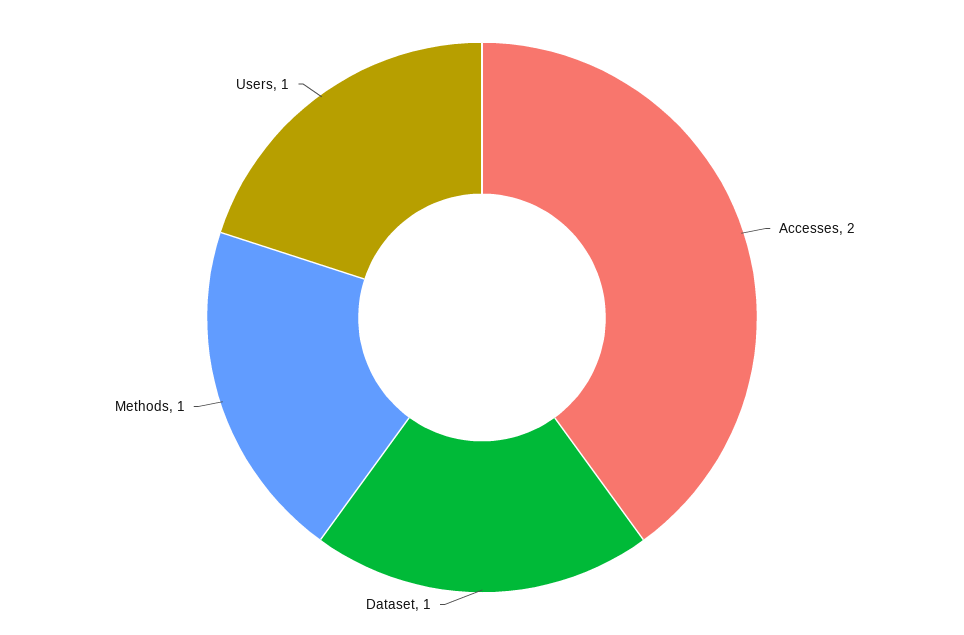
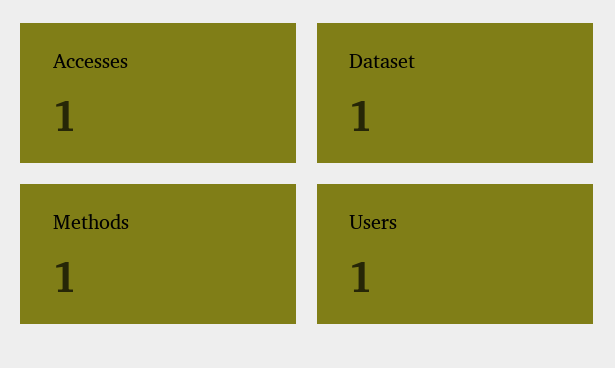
Accesses: 2 -> 1

